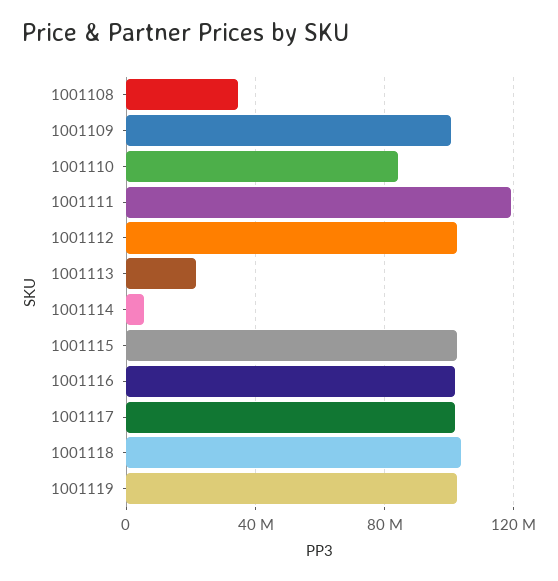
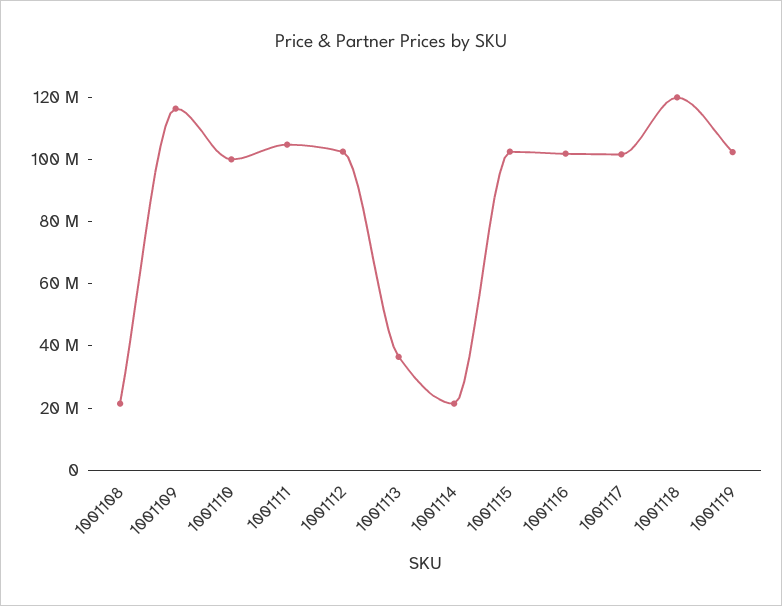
1001108: 35000000 -> 20000000
1001109: 100000000 -> 115000000
1001110: 85000000 -> 100000000
1001111: 120000000 -> 105000000
1001113: 20000000 -> 35000000
1001114: 5000000 -> 20000000
1001118: 105000000 -> 120000000

